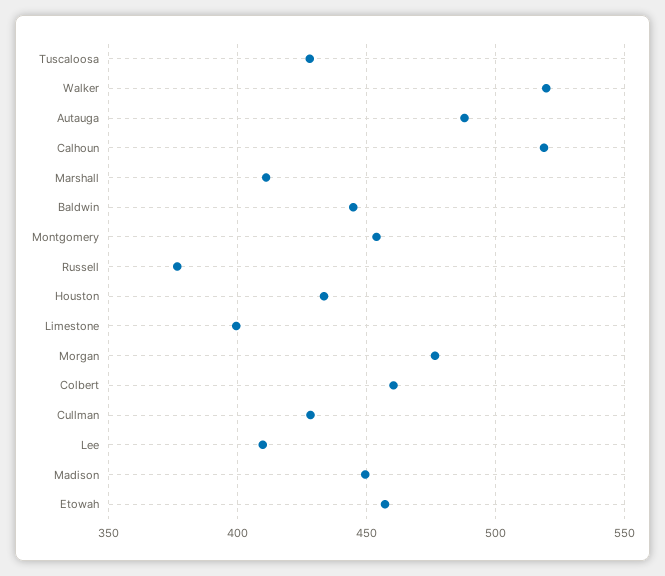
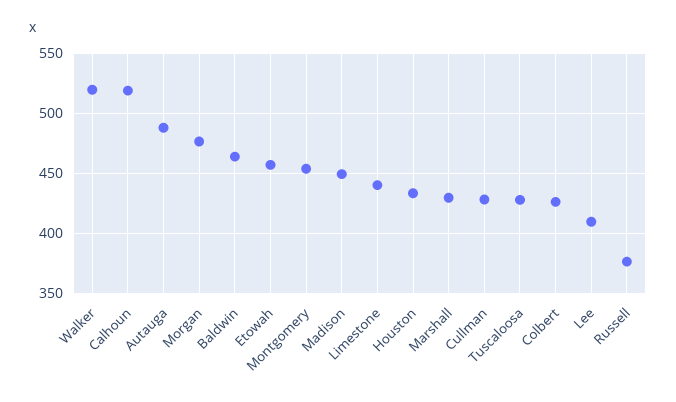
Marshall: 410 -> 430
Baldwin: 445 -> 465
Limestone: 400 -> 440
Colbert: 460 -> 425

